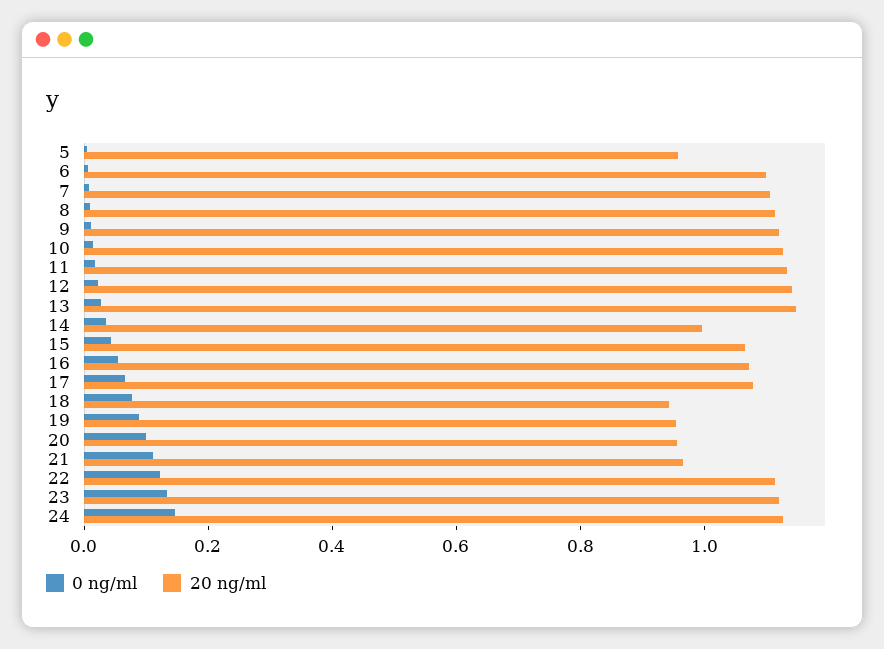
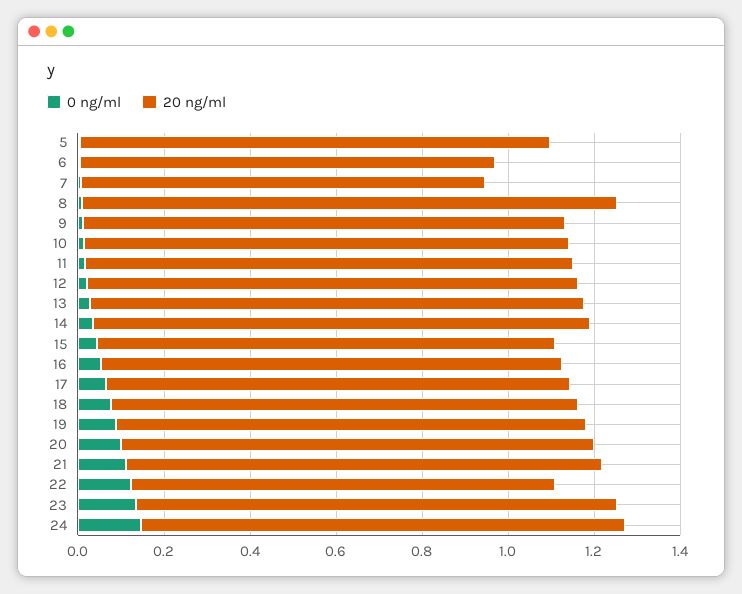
20 ng/ml, 5: 0.95 -> 1.1
20 ng/ml, 6: 1.1 -> 0.95
20 ng/ml, 7: 1.1 -> 0.95
20 ng/ml, 8: 1.1 -> 1.25
20 ng/ml, 14: 1 -> 1.15
20 ng/ml, 18: 0.95 -> 1.1
20 ng/ml, 19: 0.95 -> 1.1
20 ng/ml, 20: 0.95 -> 1.1
20 ng/ml, 21: 0.95 -> 1.1
20 ng/ml, 22: 1.1 -> 1

